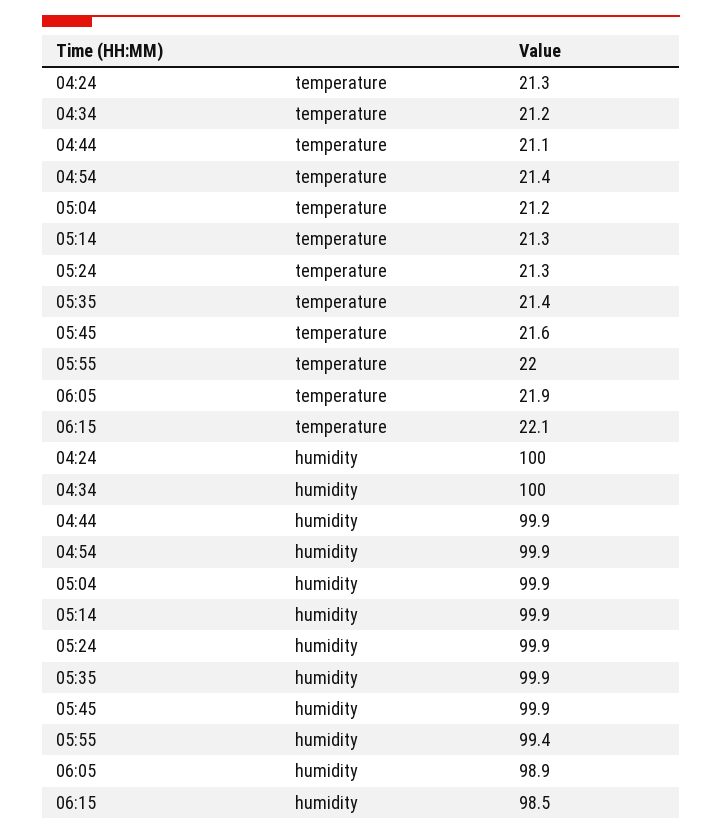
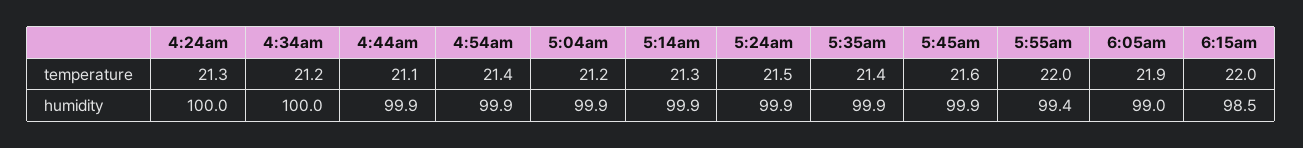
05:24, temperature: 21.3 -> 21.5
06:15, temperature: 22.1 -> 22
06:05, humidity: 98.9 -> 99

